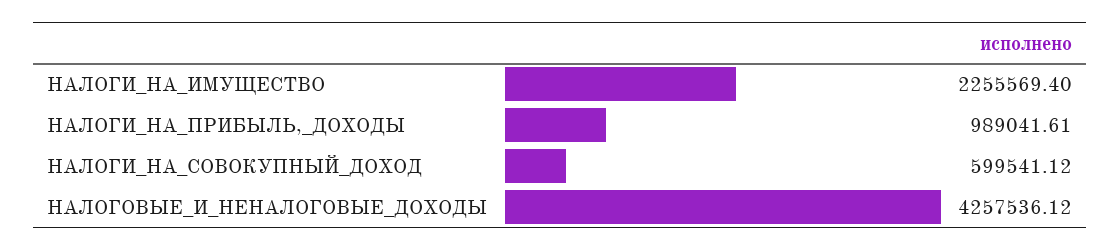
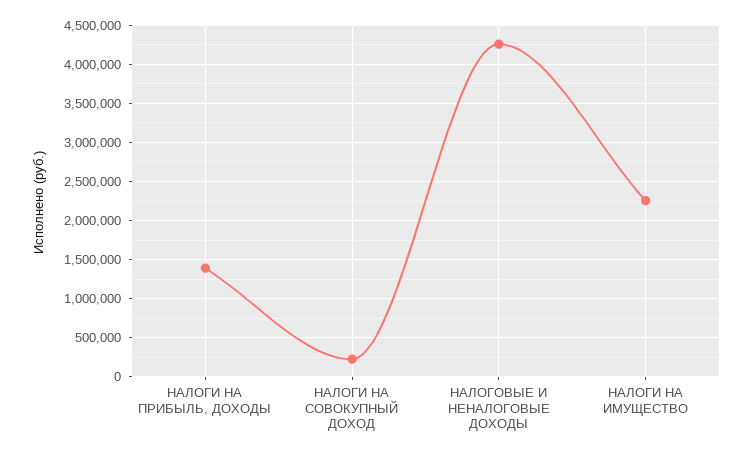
НАЛОГИ_НА_ПРИБЫЛЬ,_ДОХОДЫ: 989041.61 -> 1400000
НАЛОГИ_НА_СОВОКУПНЫЙ_ДОХОД: 599541.12 -> 200000

